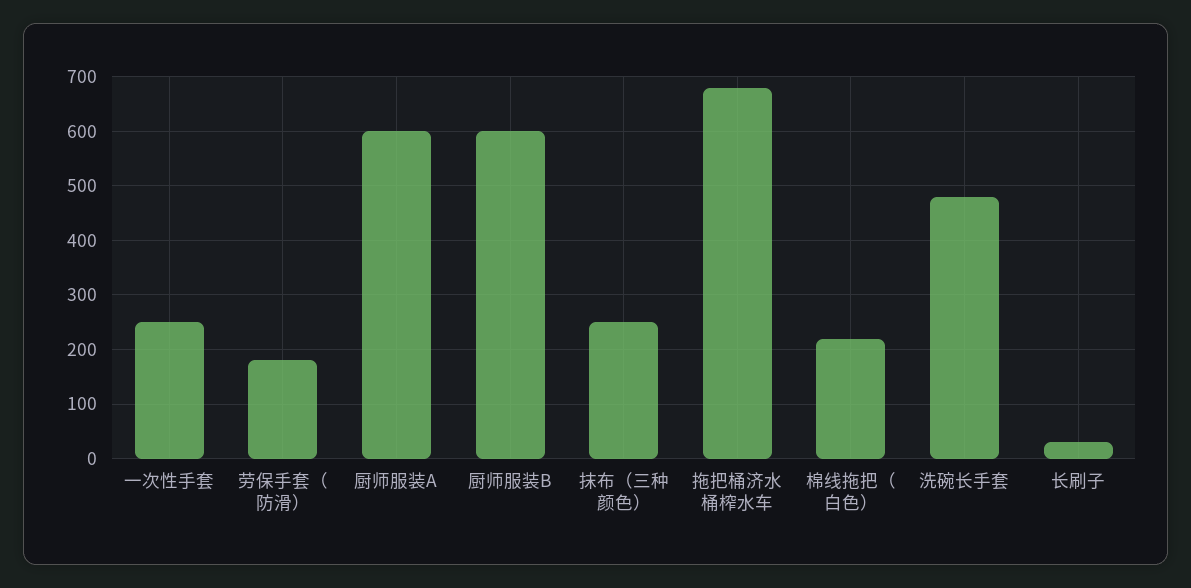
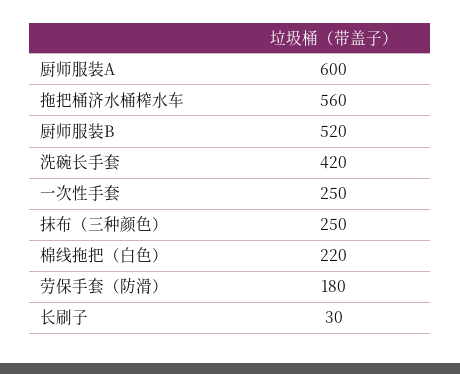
厨师服装B: 600 -> 520
拖把桶济水桶榨水车: 680 -> 560
洗碗长手套: 480 -> 420

